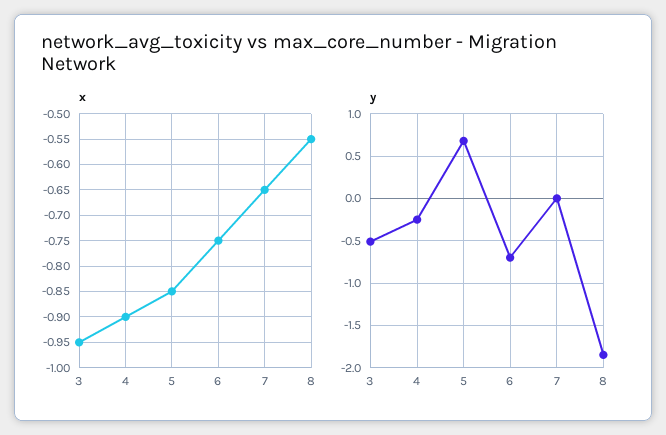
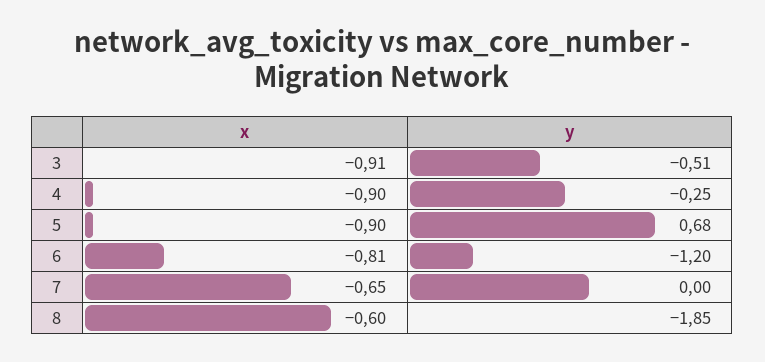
x, 3: -0.95 -> -0.91
x, 5: -0.85 -> -0.9
x, 6: -0.75 -> -0.81
x, 8: -0.55 -> -0.6
y, 6: -0.7 -> -1.2

